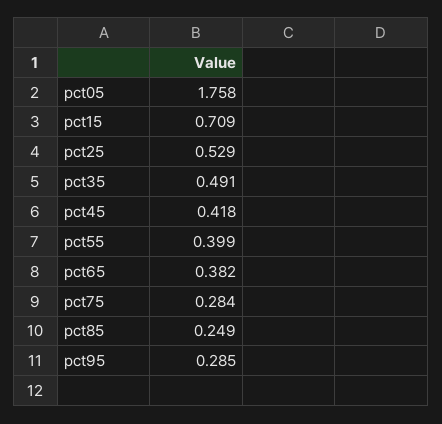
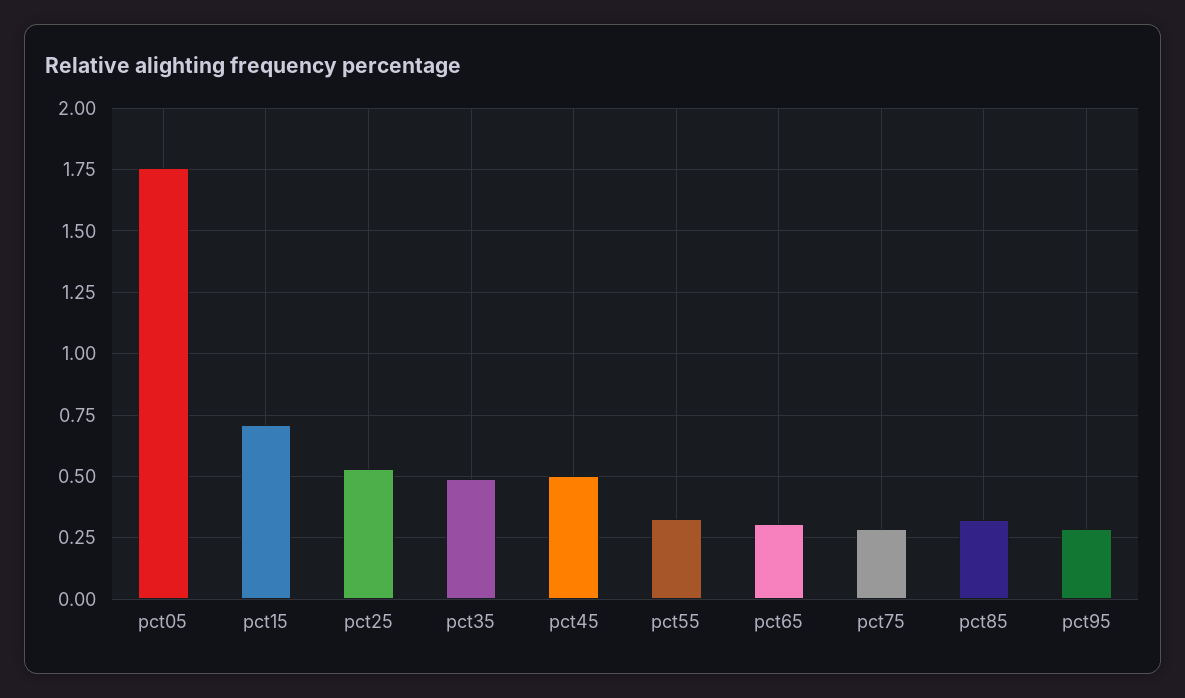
pct45: 0.418 -> 0.5
pct55: 0.399 -> 0.325
pct65: 0.382 -> 0.3
pct85: 0.249 -> 0.325

